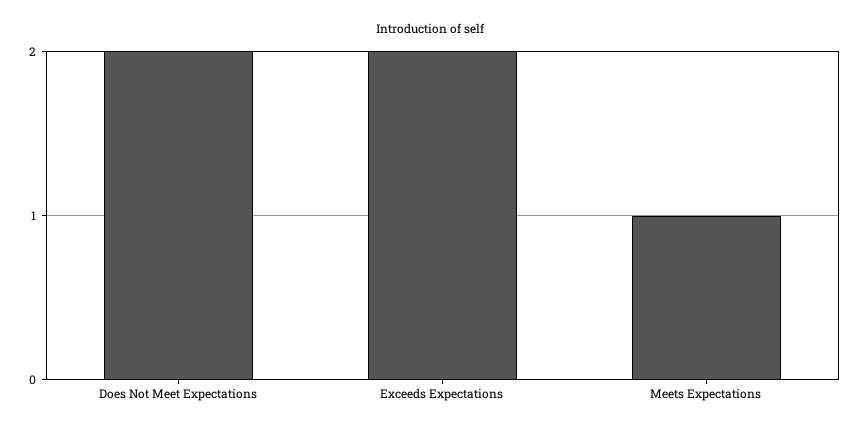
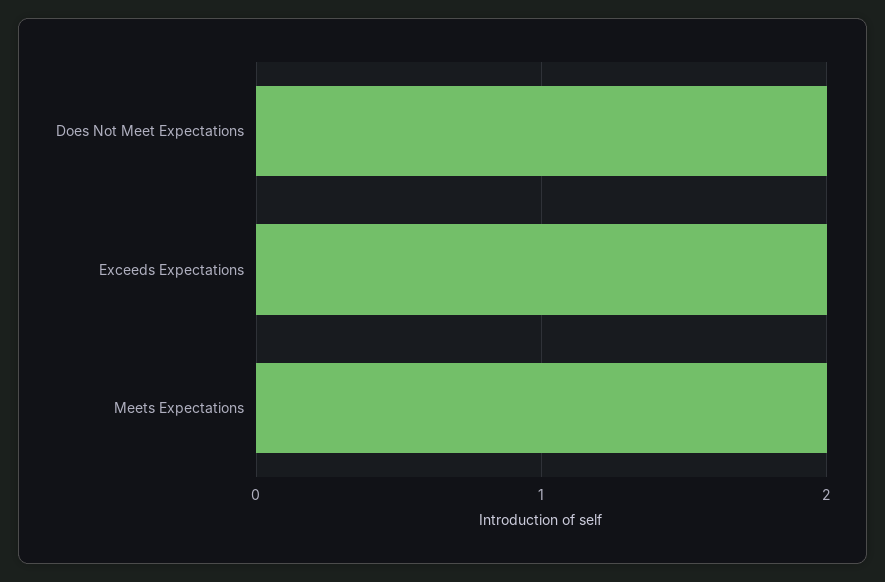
Meets Expectations: 1 -> 2

